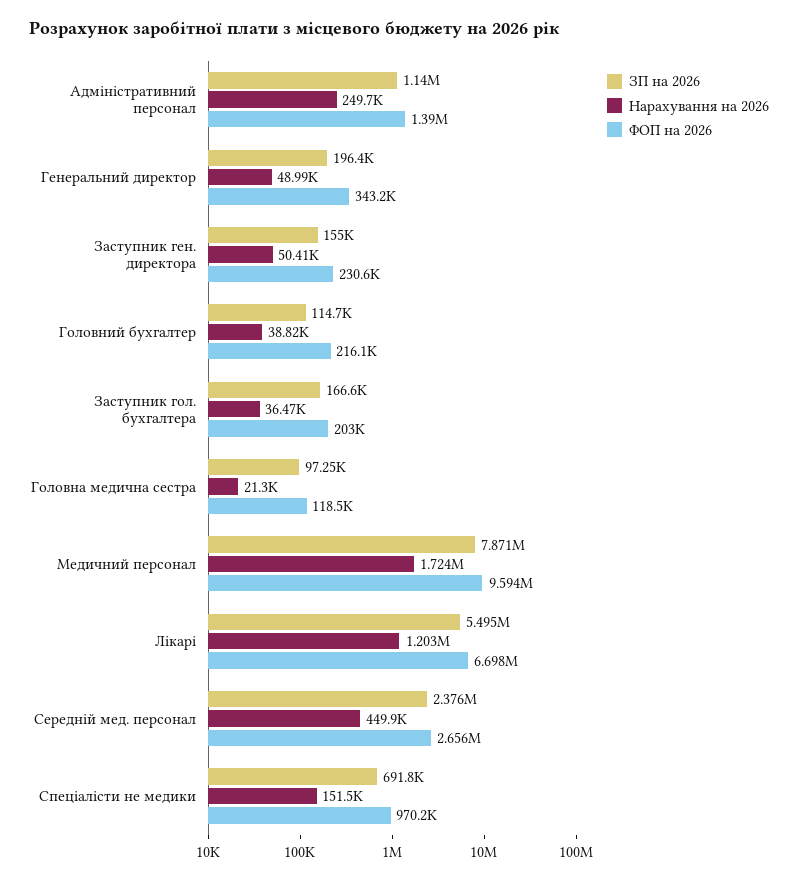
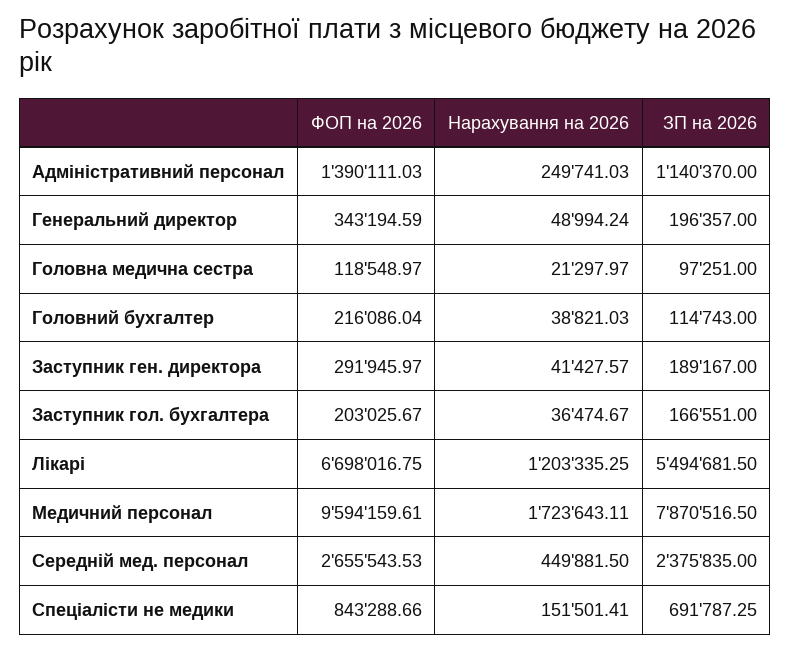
ЗП на 2026, Заступник ген. директора: 155000 -> 189167
Нарахування на 2026, Заступник ген. директора: 50410 -> 41427.57
ФОП на 2026, Заступник ген. директора: 230600 -> 291945.97
ФОП на 2026, Спеціалісти не медики: 970200 -> 843288.66

